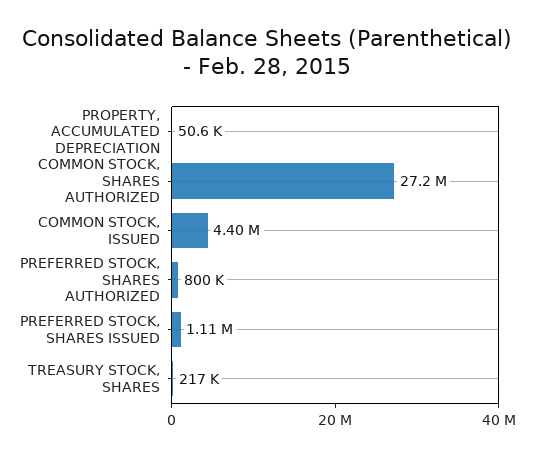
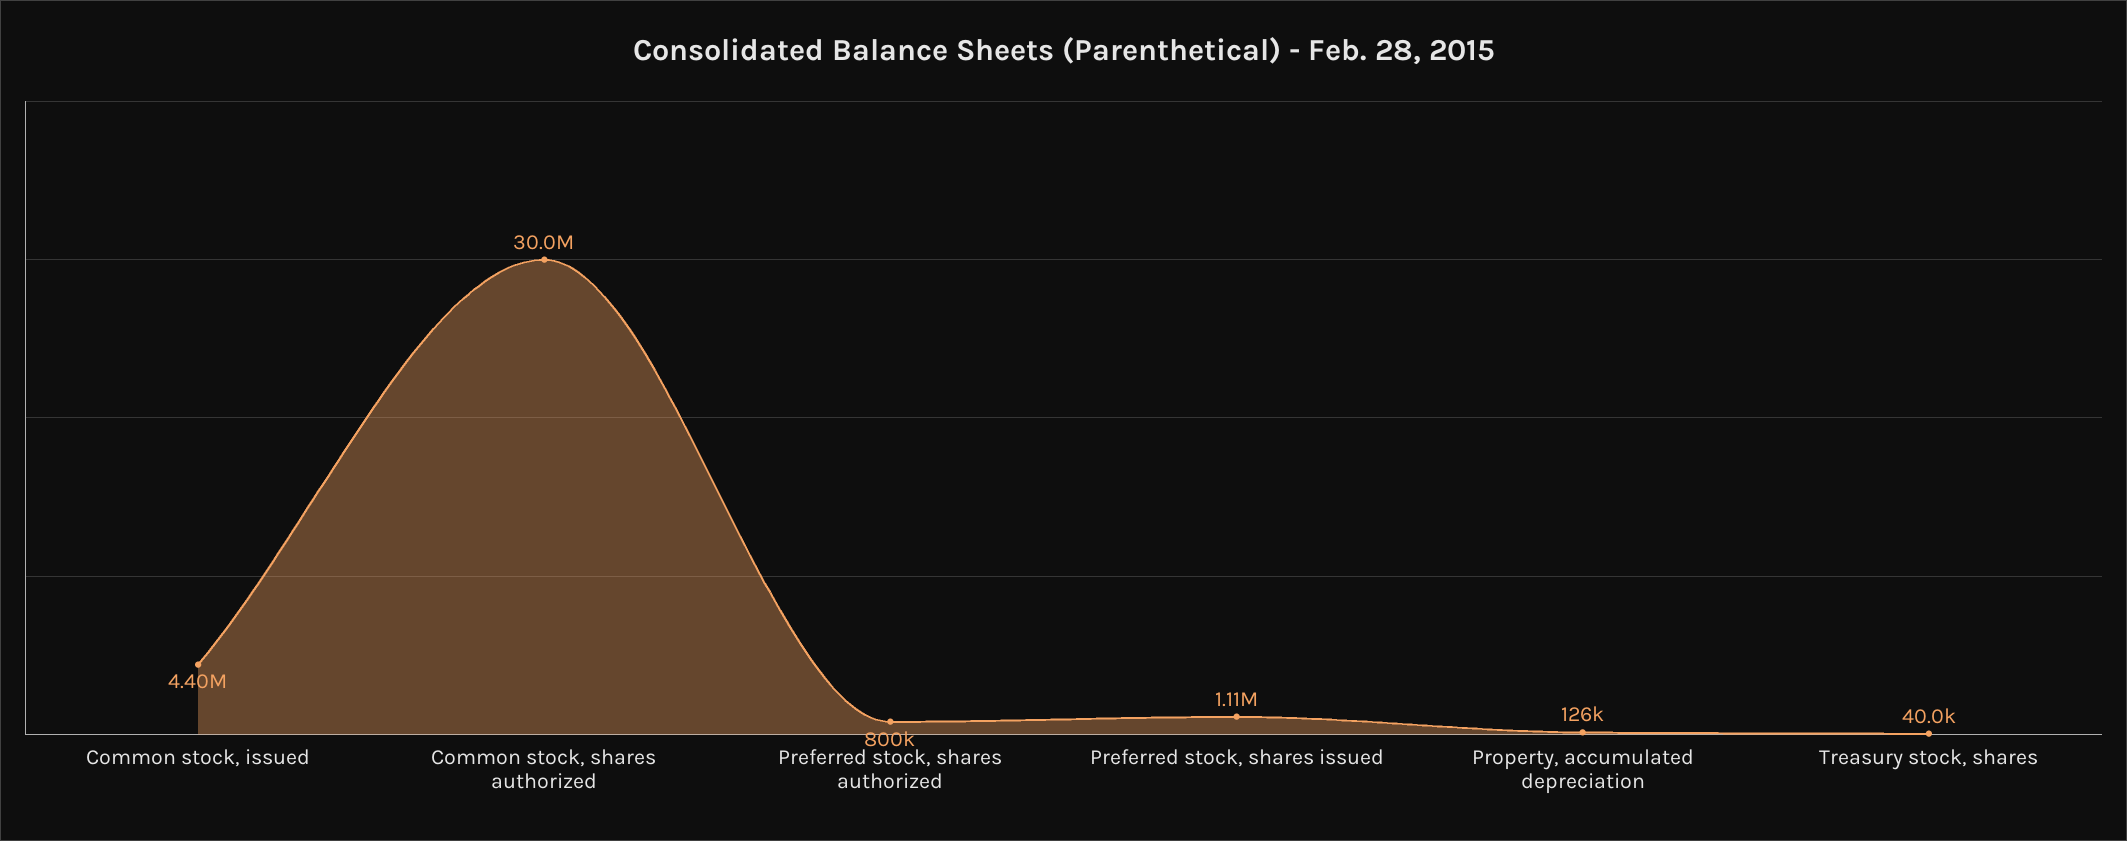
PROPERTY, ACCUMULATED DEPRECIATION: 50600 -> 126000
COMMON STOCK, SHARES AUTHORIZED: 27200000 -> 30000000
TREASURY STOCK, SHARES: 217000 -> 40000

